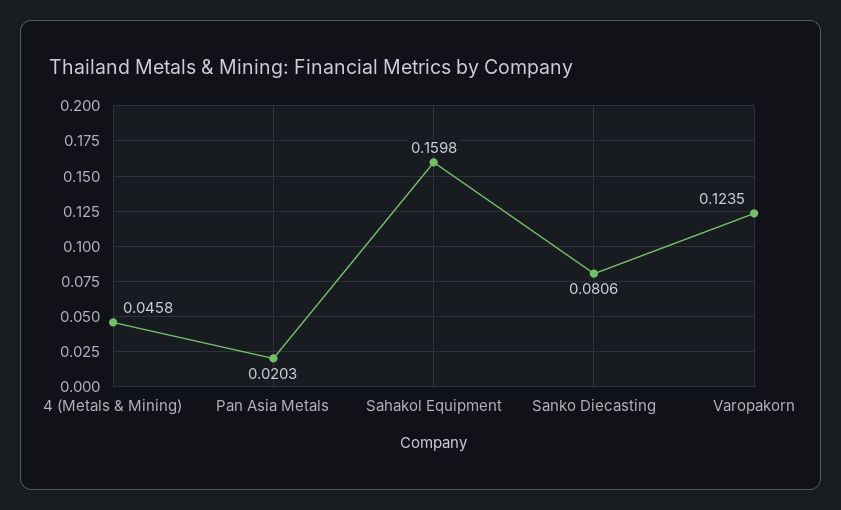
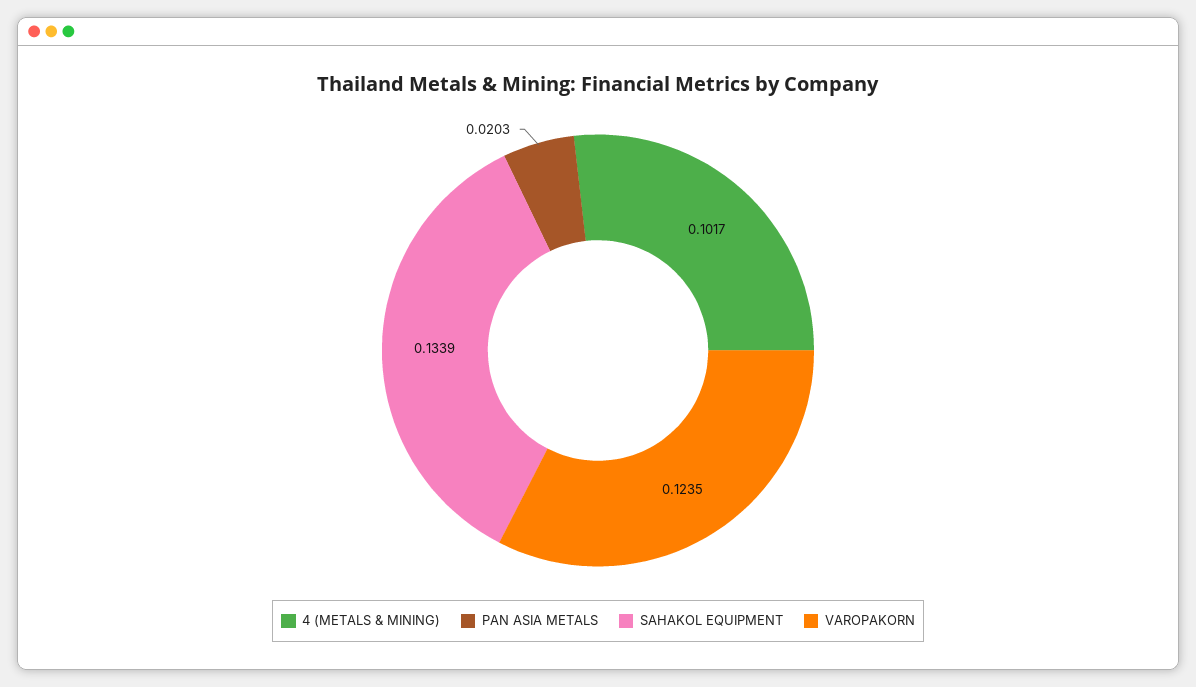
4 (Metals & Mining): 0.0458 -> 0.1017
Sahakol Equipment: 0.1598 -> 0.1339
Sanko Diecasting: 0.0806 -> none

